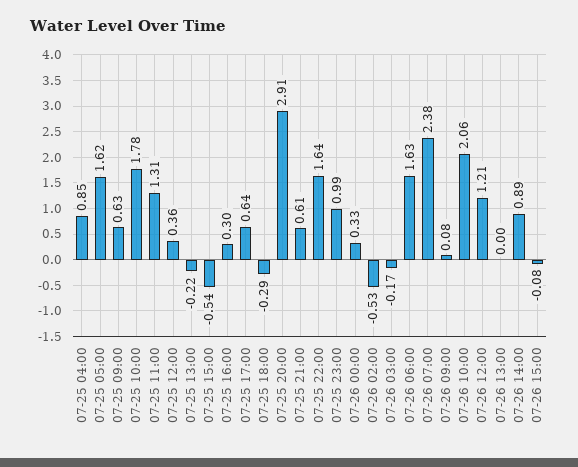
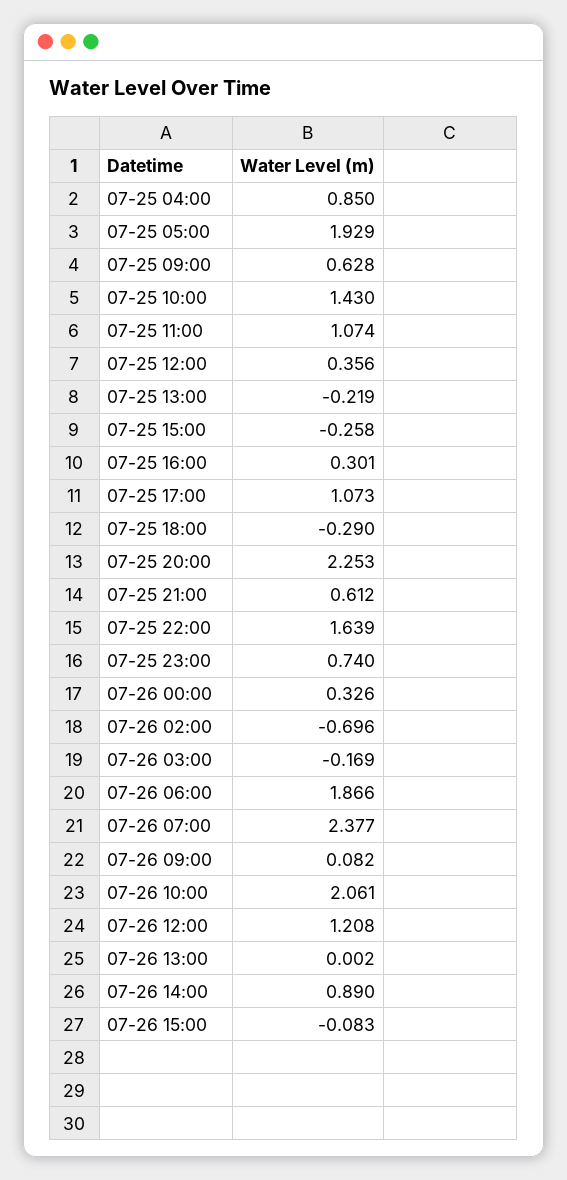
07-25 05:00: 1.62 -> 1.929
07-25 10:00: 1.78 -> 1.43
07-25 11:00: 1.31 -> 1.074
07-25 15:00: -0.54 -> -0.258
07-25 17:00: 0.64 -> 1.073
07-25 20:00: 2.91 -> 2.253
07-25 23:00: 0.99 -> 0.74
07-26 02:00: -0.53 -> -0.696
07-26 06:00: 1.63 -> 1.866

